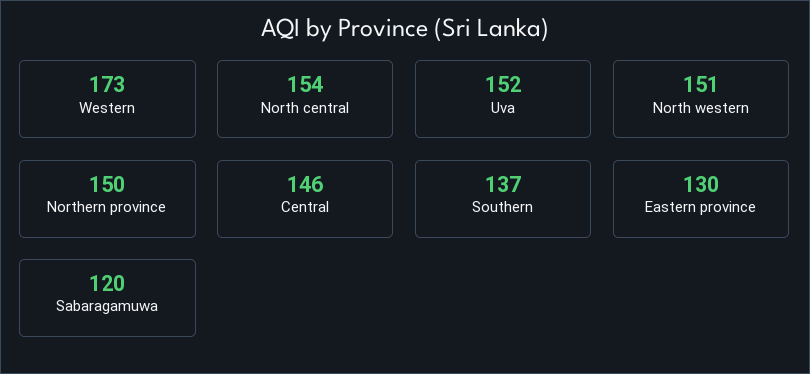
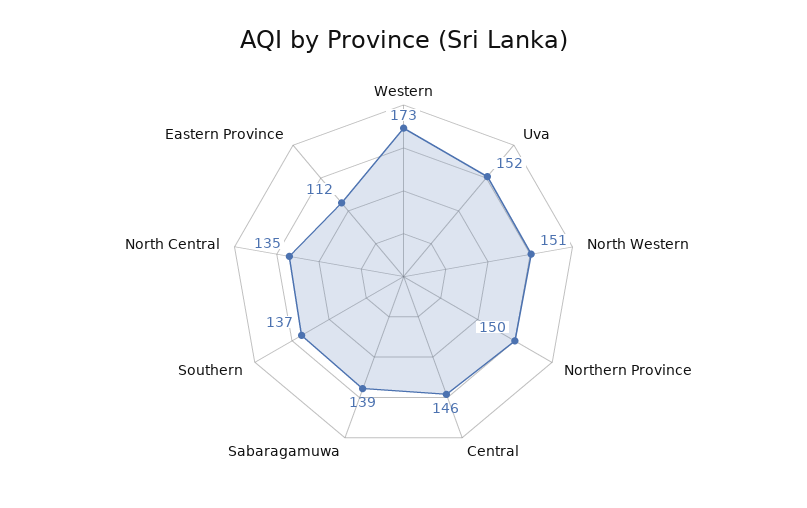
North central: 154 -> 135
Eastern province: 130 -> 112
Sabaragamuwa: 120 -> 139

